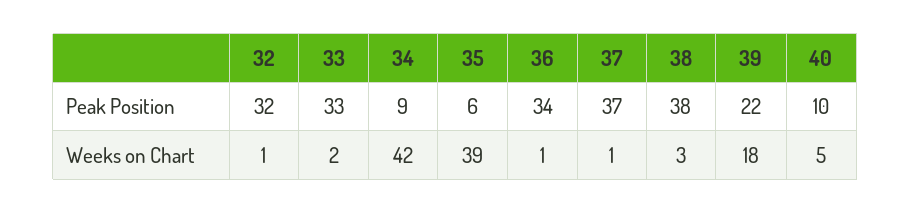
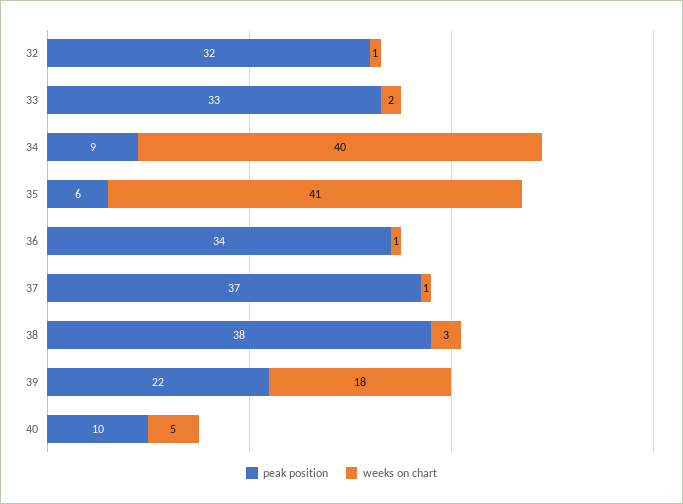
Weeks on Chart, 34: 42 -> 40
Weeks on Chart, 35: 39 -> 41

